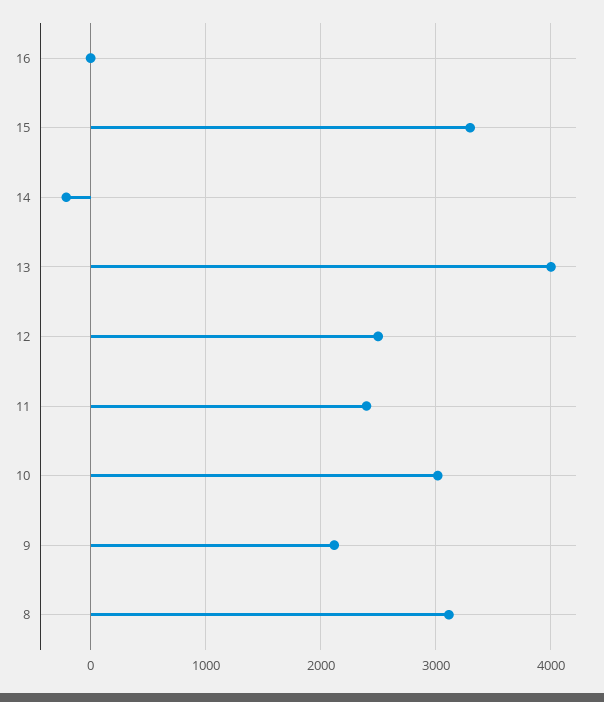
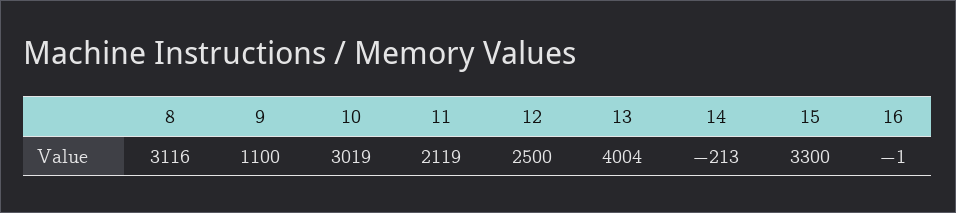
11: 2400 -> 2119
9: 2100 -> 1100

